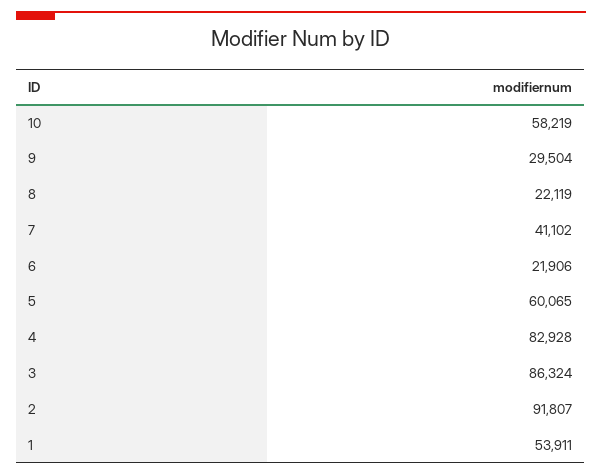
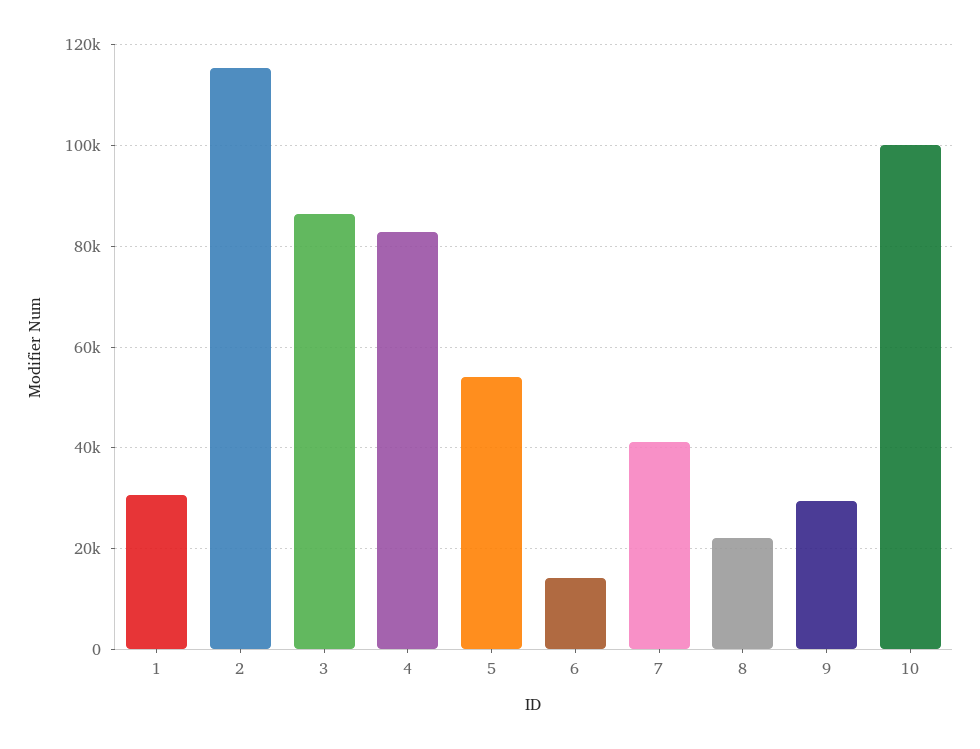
10: 58219 -> 100000
6: 21906 -> 14000
5: 60065 -> 54000
2: 91807 -> 116000
1: 53911 -> 30000

